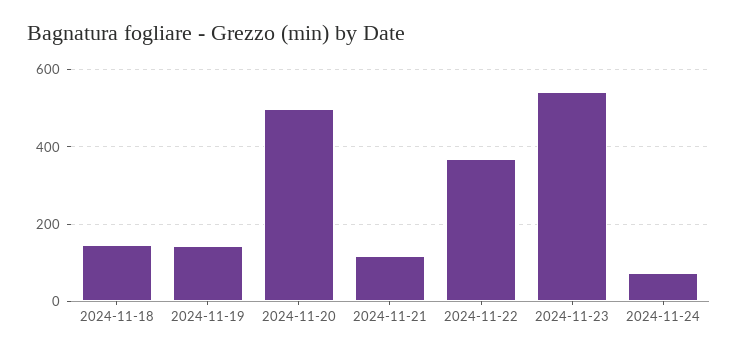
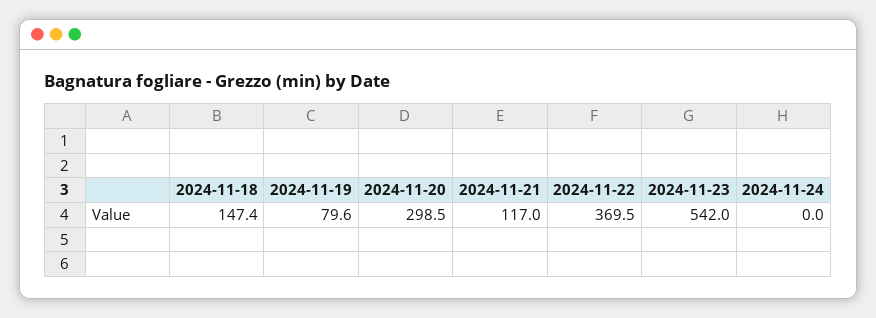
2024-11-19: 140 -> 79.6
2024-11-20: 500 -> 298.5
2024-11-24: 80 -> 0

